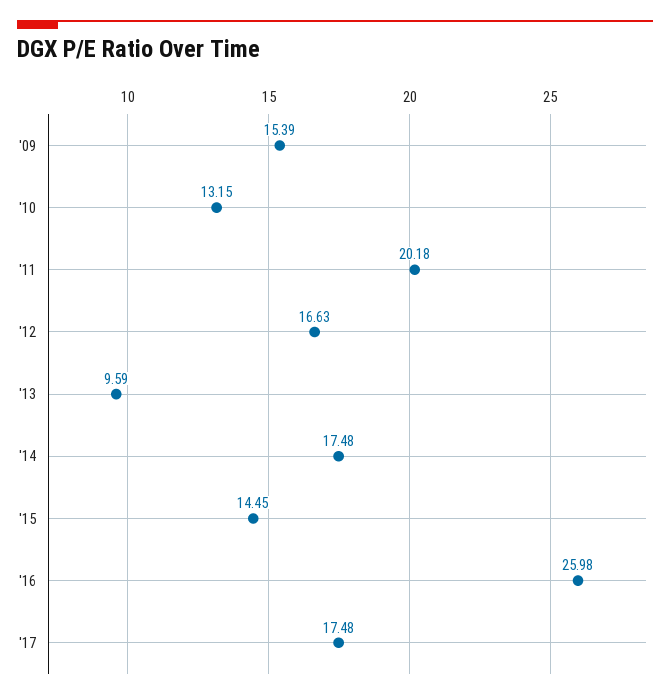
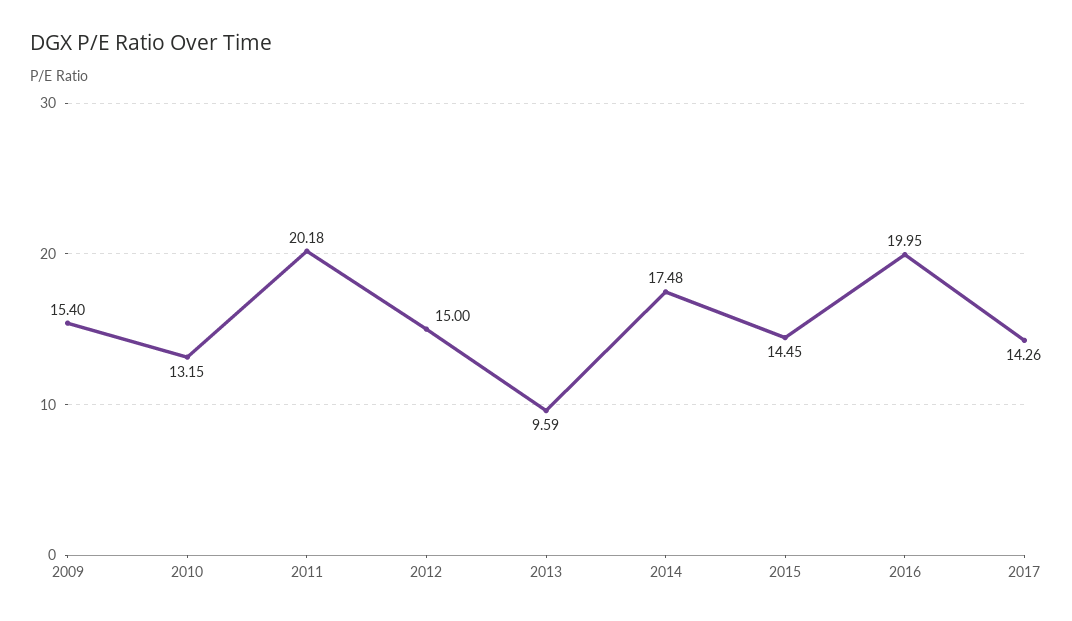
'09: 15.39 -> 15.4
'12: 16.63 -> 15
'16: 25.98 -> 19.95
'17: 17.48 -> 14.26

